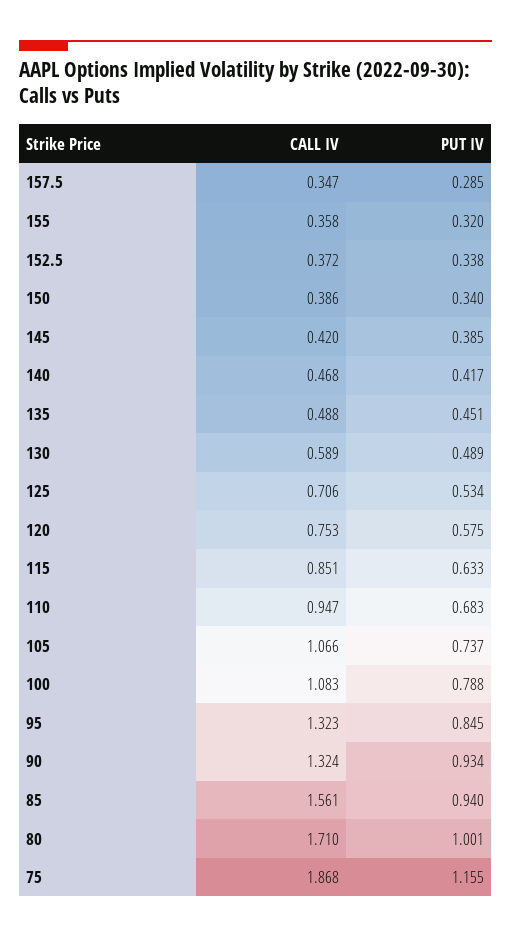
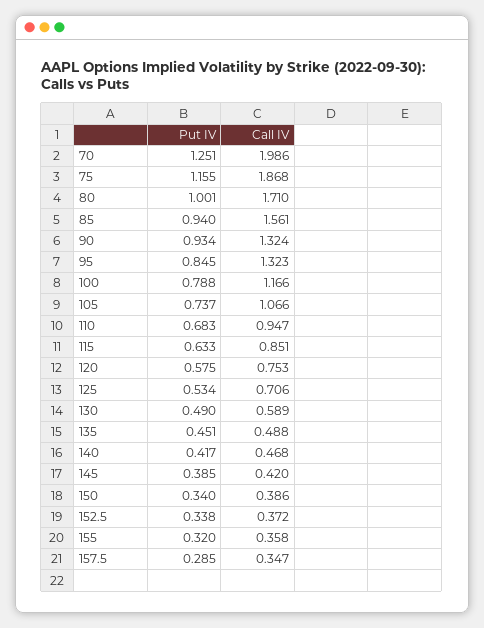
PUT IV, 130: 0.489 -> 0.49
CALL IV, 100: 1.083 -> 1.166
PUT IV, 70: none -> 1.251
CALL IV, 70: none -> 1.986

